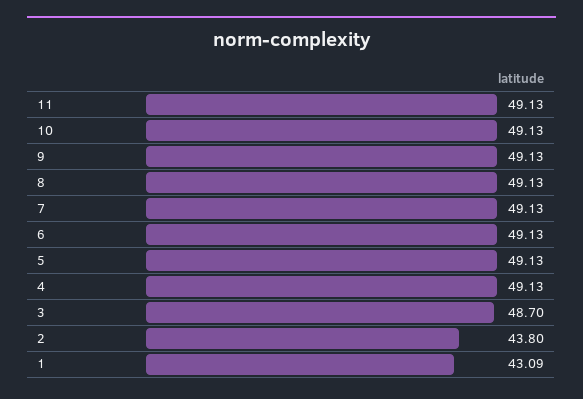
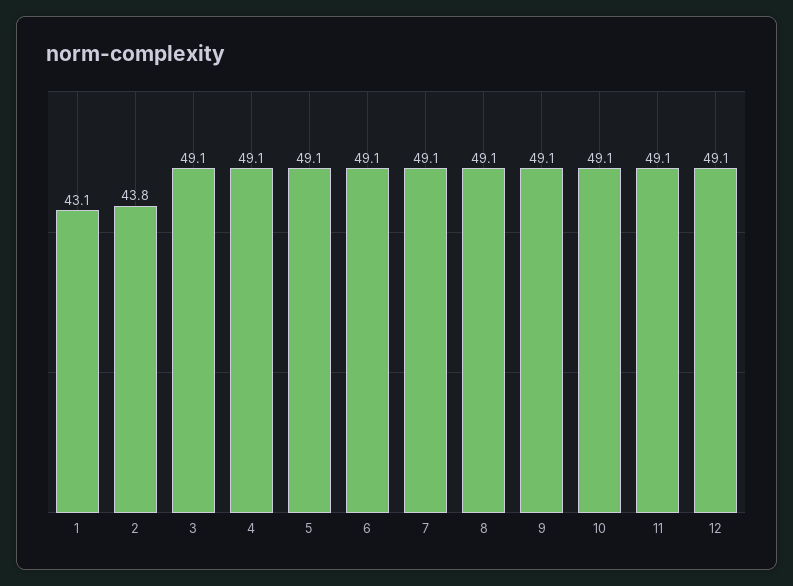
3: 48.7 -> 49.1
12: none -> 49.1

